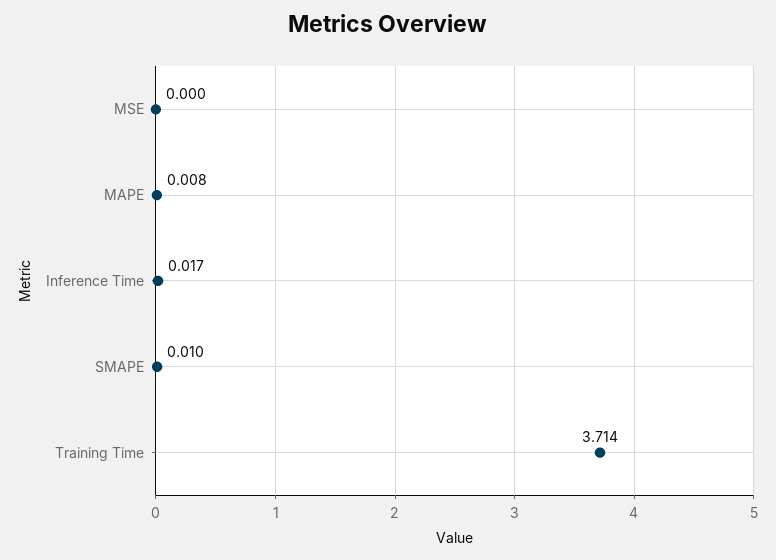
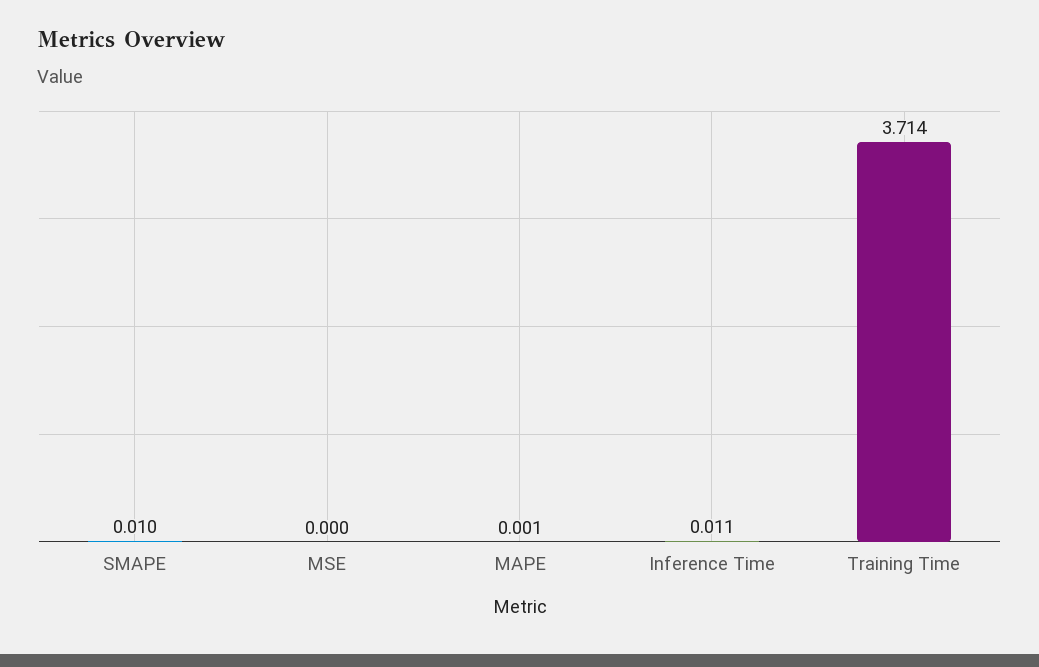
MAPE: 0.008 -> 0.001
Inference Time: 0.017 -> 0.011

